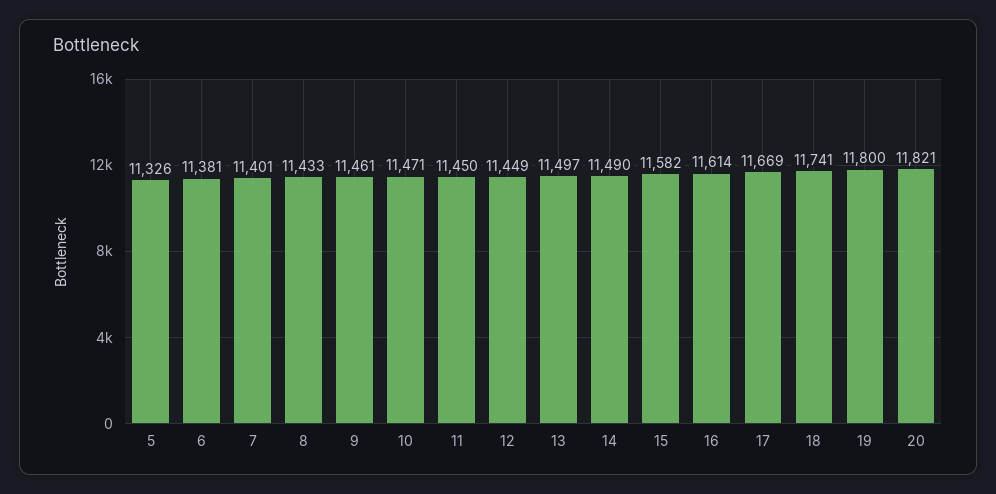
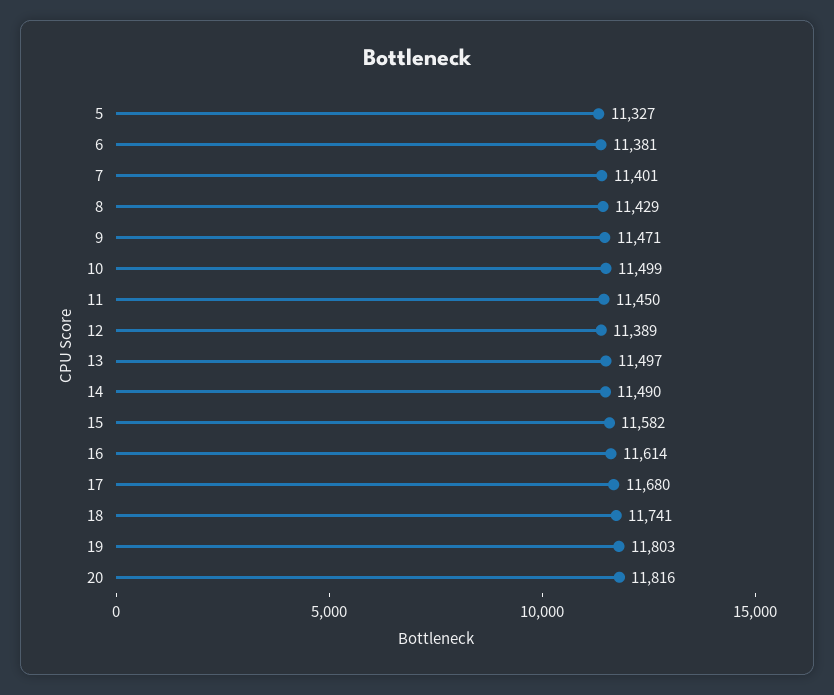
5: 11326 -> 11327
8: 11433 -> 11429
9: 11461 -> 11471
10: 11471 -> 11499
12: 11449 -> 11389
17: 11669 -> 11680
19: 11800 -> 11803
20: 11821 -> 11816

